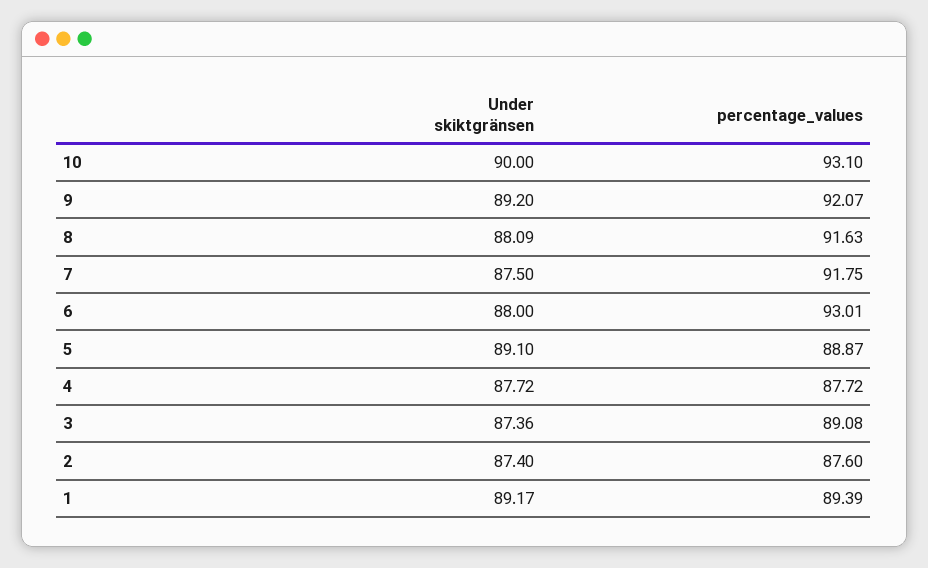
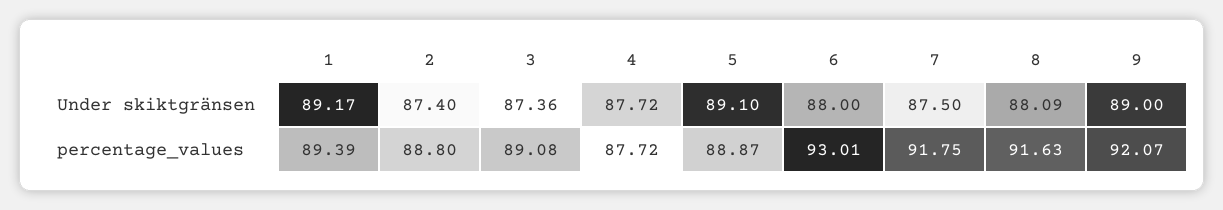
Under skiktgränsen, 10: 90 -> none
percentage_values, 10: 93.1 -> none
Under skiktgränsen, 9: 89.2 -> 89
percentage_values, 2: 87.6 -> 88.8

